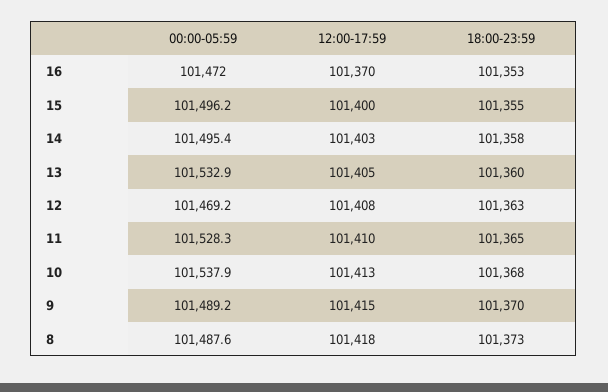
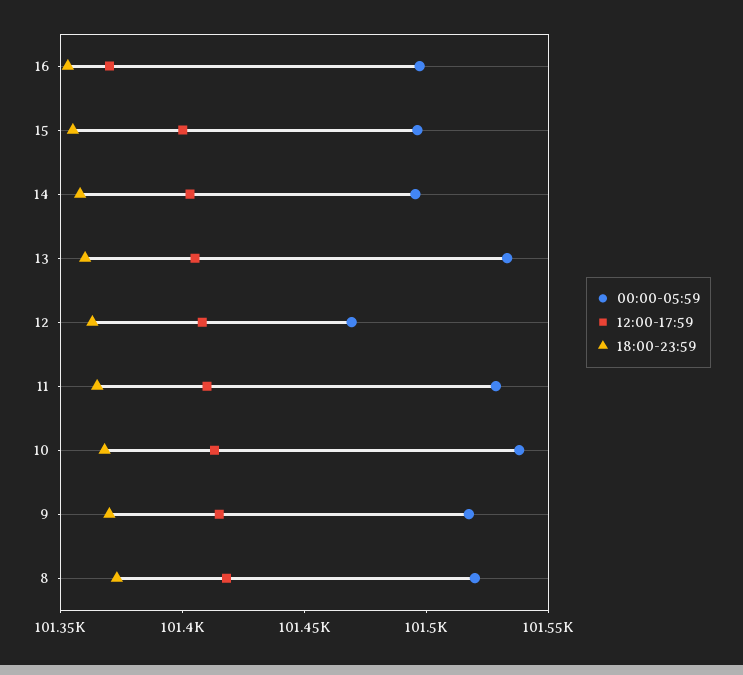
00:00-05:59, 16: 101472 -> 101500
00:00-05:59, 9: 101489.2 -> 101520
00:00-05:59, 8: 101487.6 -> 101520

